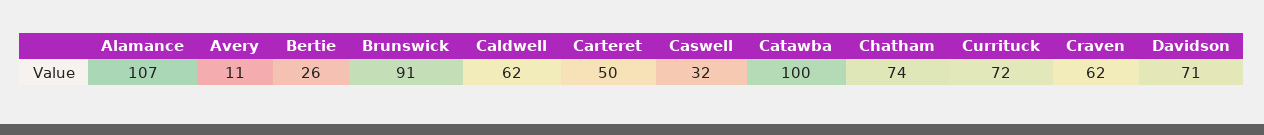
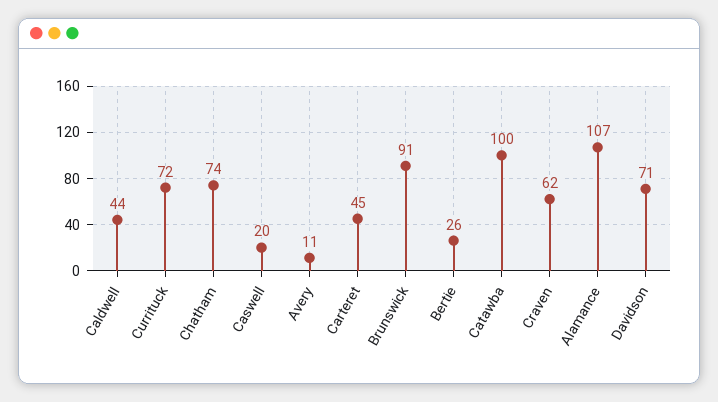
Caldwell: 62 -> 44
Carteret: 50 -> 45
Caswell: 32 -> 20

